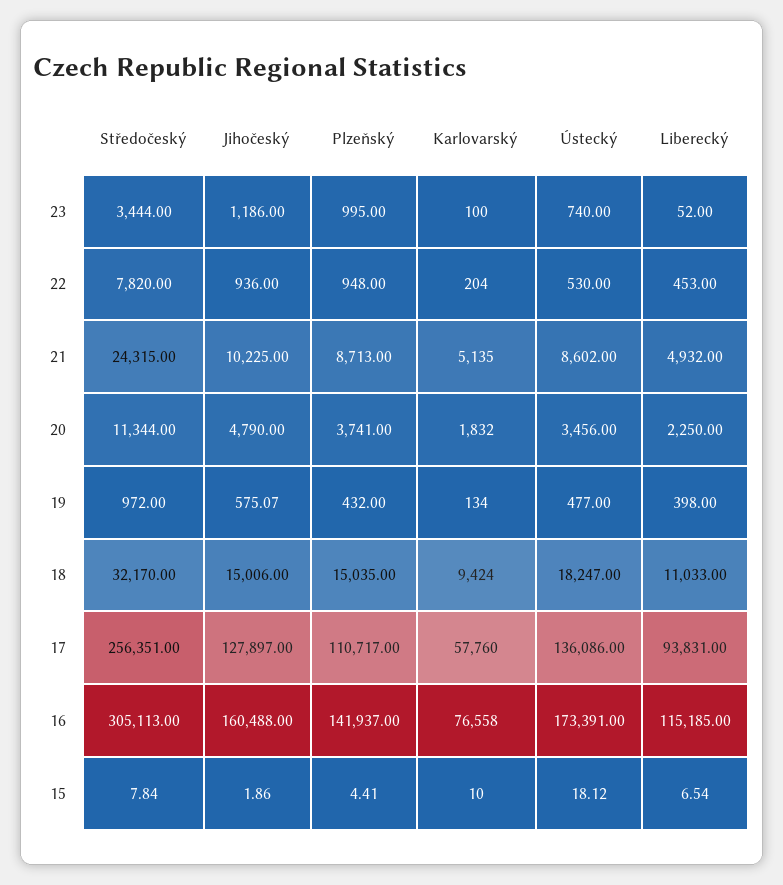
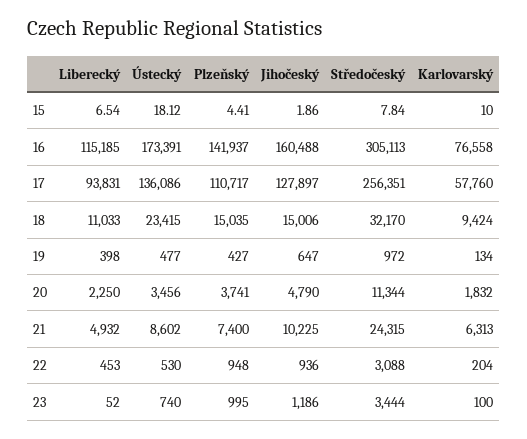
Středočeský, 22: 7820 -> 3088
Plzeňský, 21: 8713 -> 7400
Karlovarský, 21: 5135 -> 6313
Jihočeský, 19: 575.07 -> 647
Plzeňský, 19: 432 -> 427
Ústecký, 18: 18247 -> 23415

